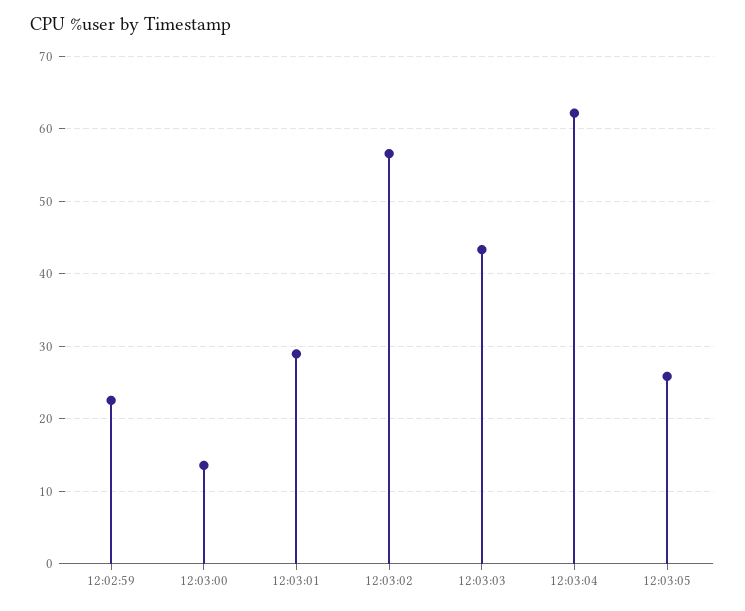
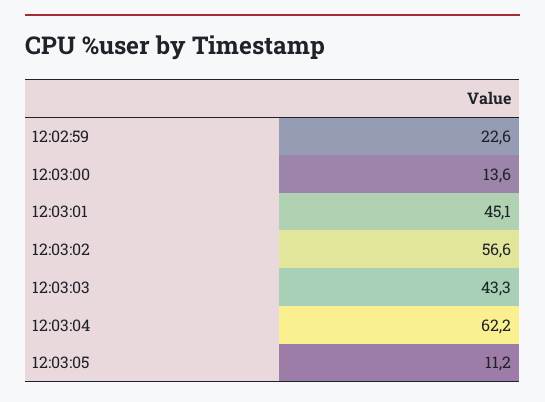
12:03:01: 29 -> 45.1
12:03:05: 26 -> 11.2

